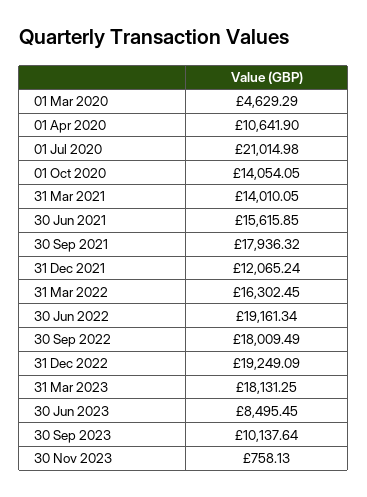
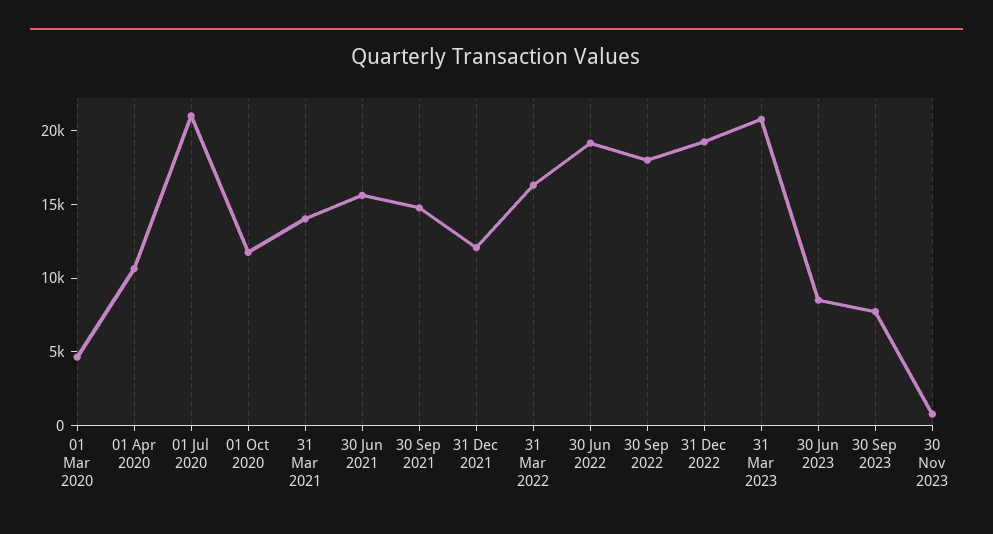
01 Oct 2020: 14054.05 -> 12000
30 Sep 2021: 17936.32 -> 15000
31 Mar 2023: 18131.25 -> 21000
30 Sep 2023: 10137.64 -> 8000

